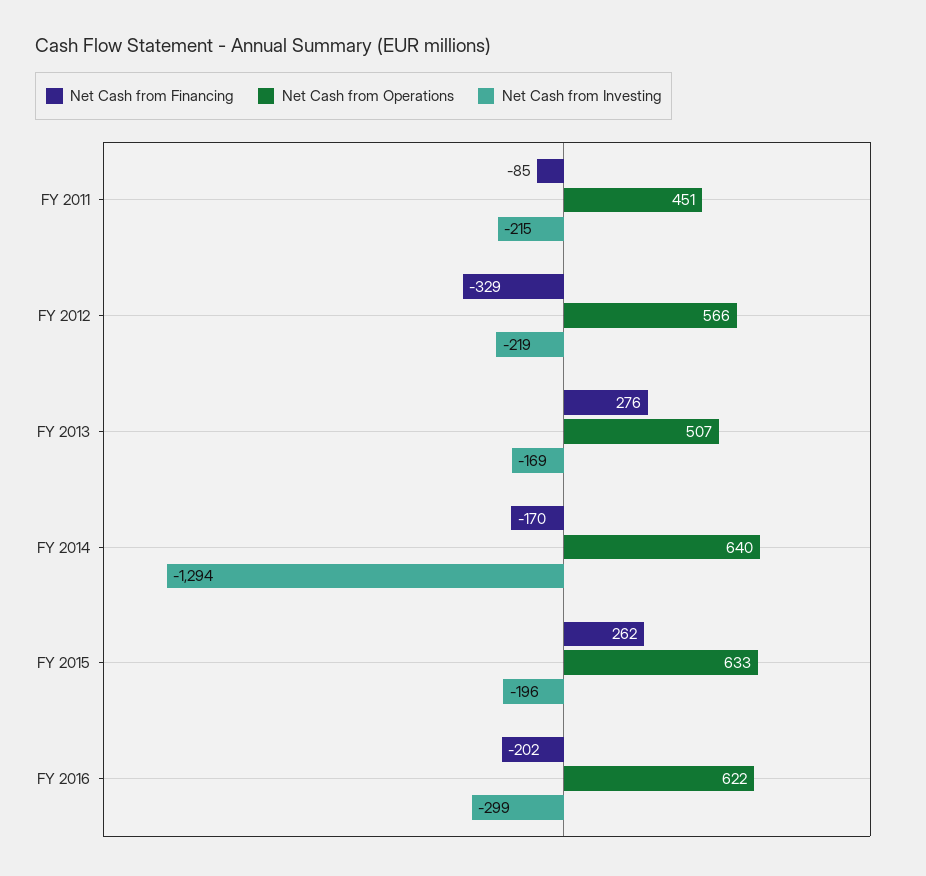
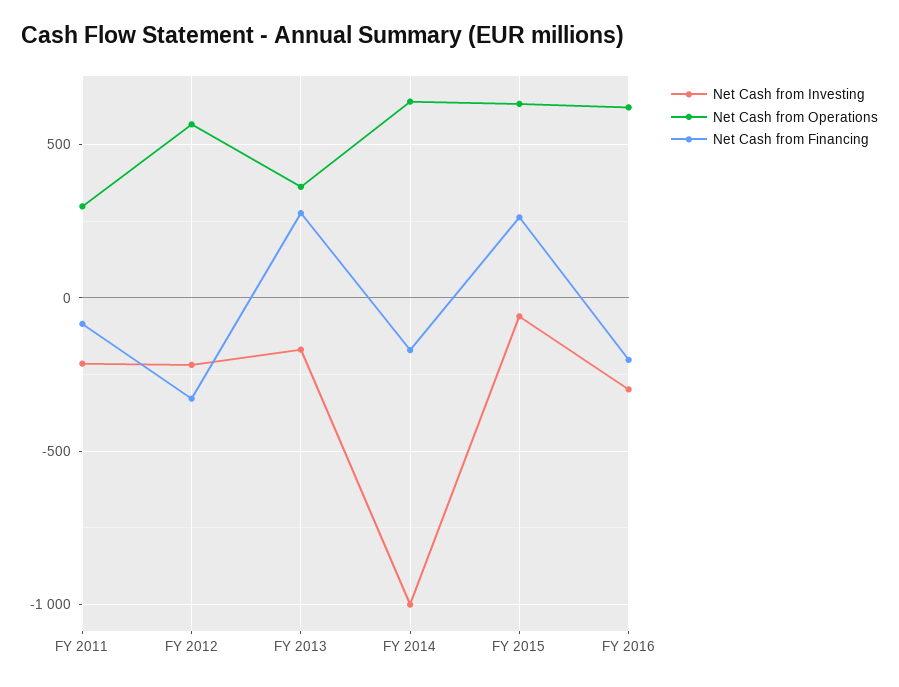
Net Cash from Operations, FY 2011: 451 -> 300
Net Cash from Operations, FY 2013: 507 -> 350
Net Cash from Investing, FY 2014: -1294 -> -1000
Net Cash from Investing, FY 2015: -196 -> -50

